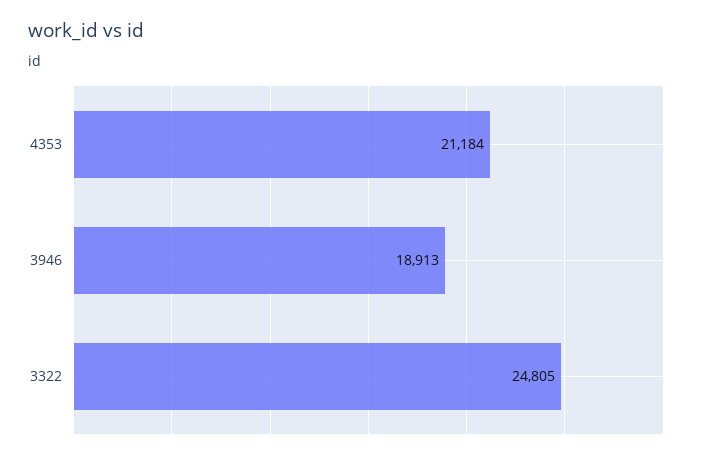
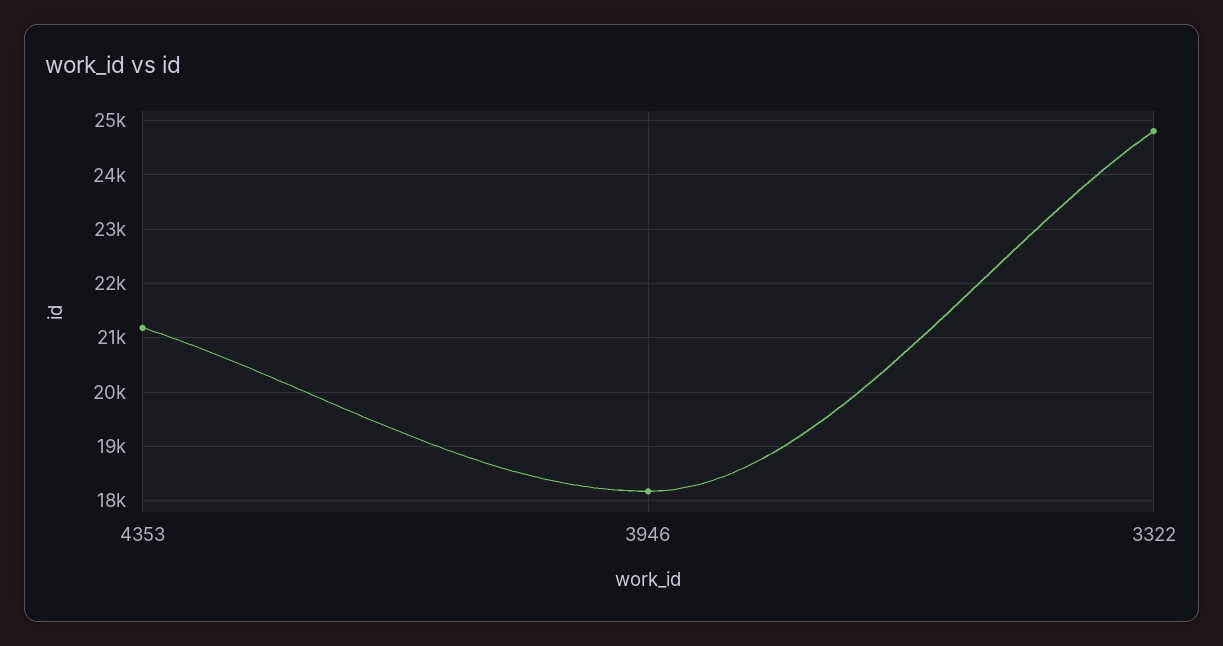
3946: 18913 -> 18200

